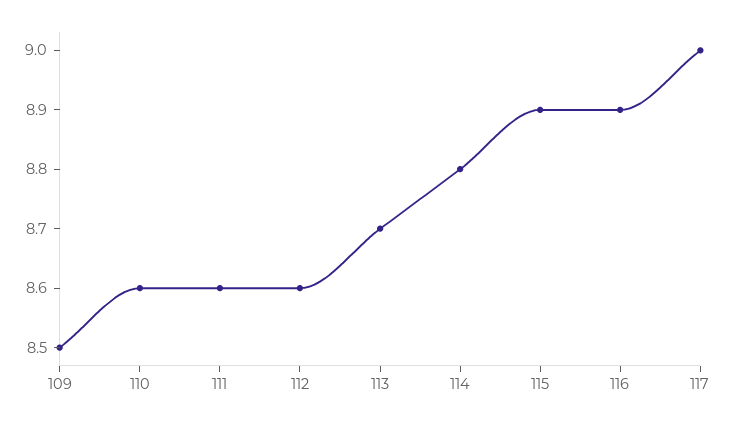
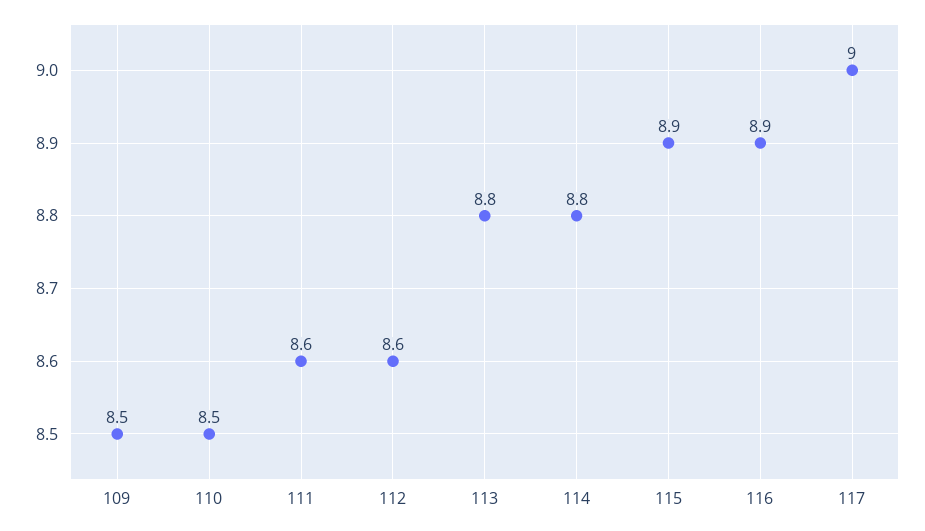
110: 8.6 -> 8.5
113: 8.7 -> 8.8

